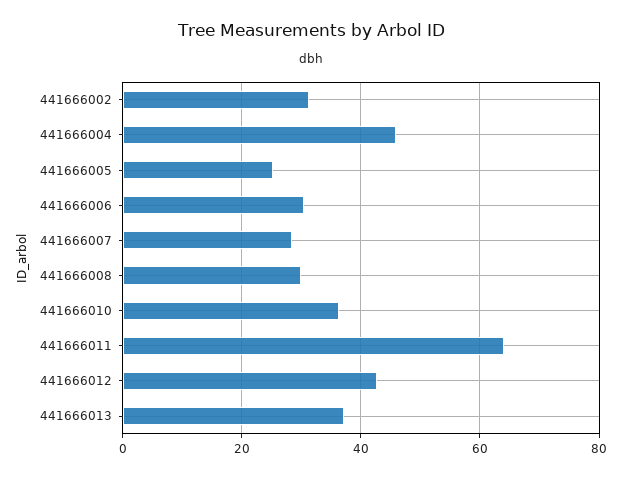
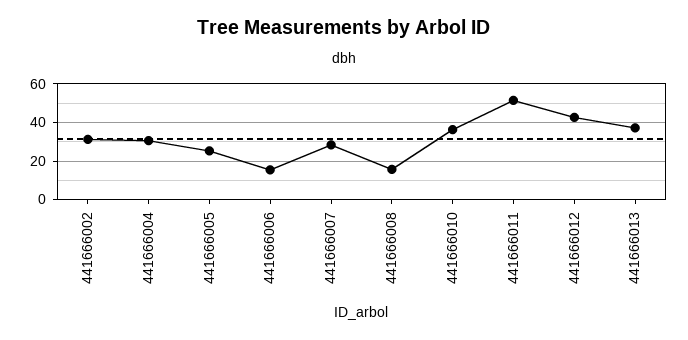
441666004: 46 -> 30
441666006: 30 -> 15
441666008: 30 -> 15
441666011: 64 -> 50

